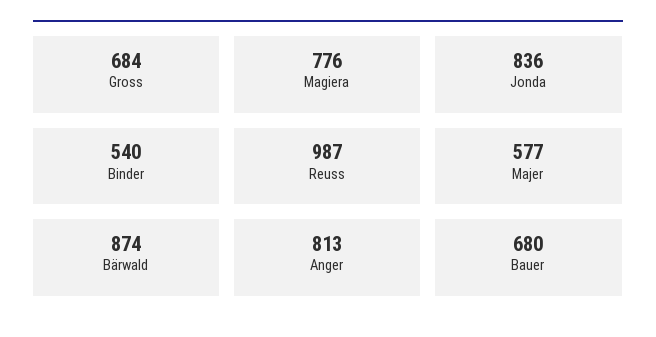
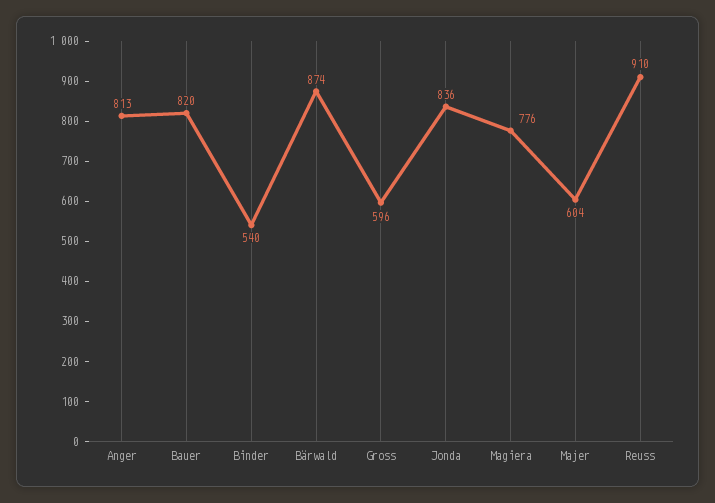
Gross: 684 -> 596
Reuss: 987 -> 910
Majer: 577 -> 604
Bauer: 680 -> 820

